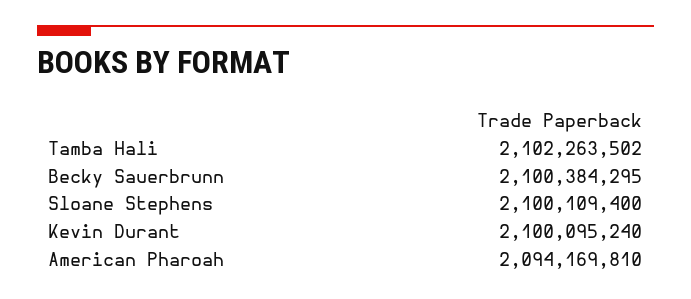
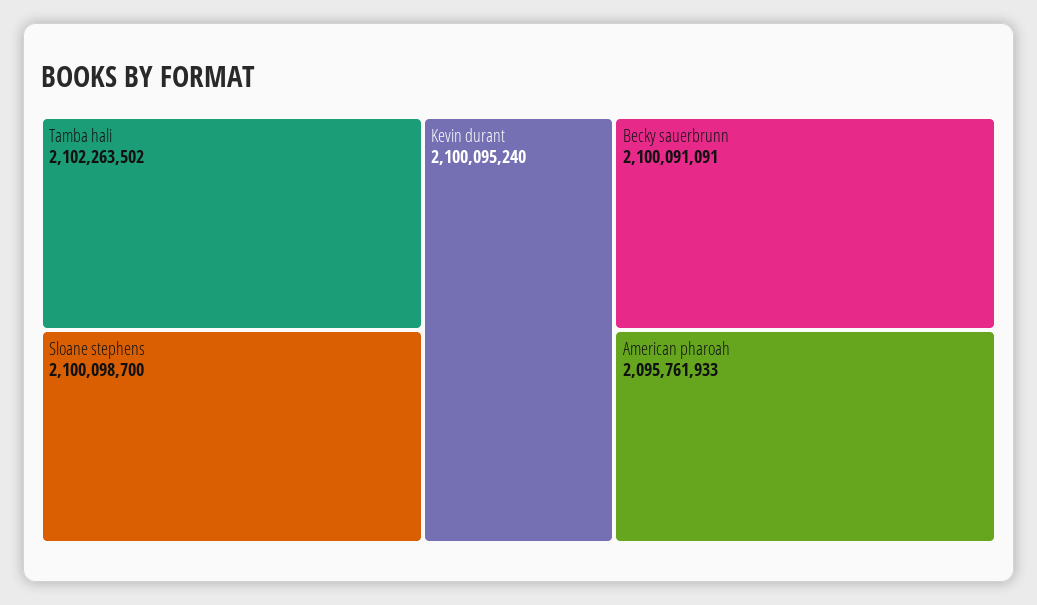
Becky Sauerbrunn: 2100384295 -> 2100091091
Sloane Stephens: 2100109400 -> 2100098700
American Pharoah: 2094169810 -> 2095761933

